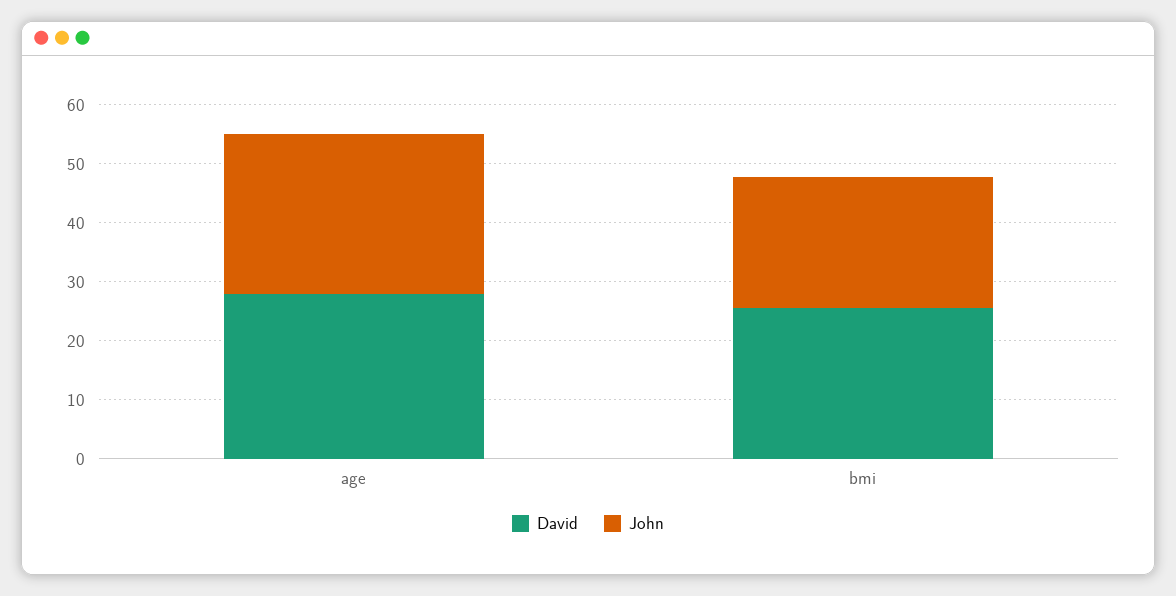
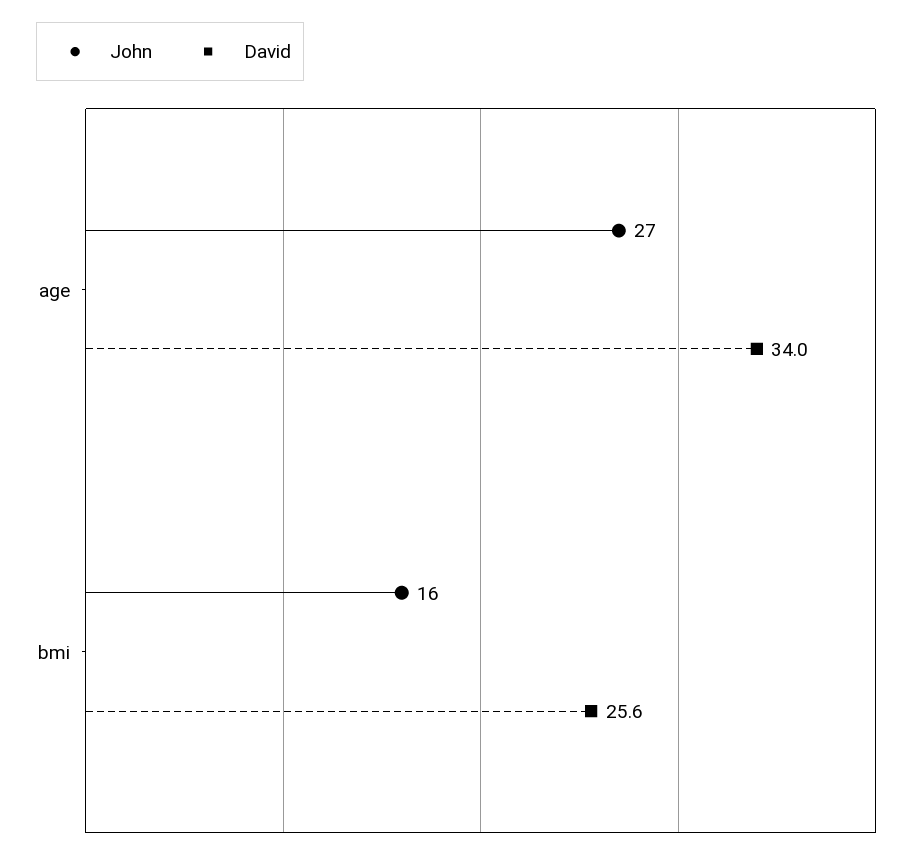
David, age: 28 -> 34
John, bmi: 22 -> 16

